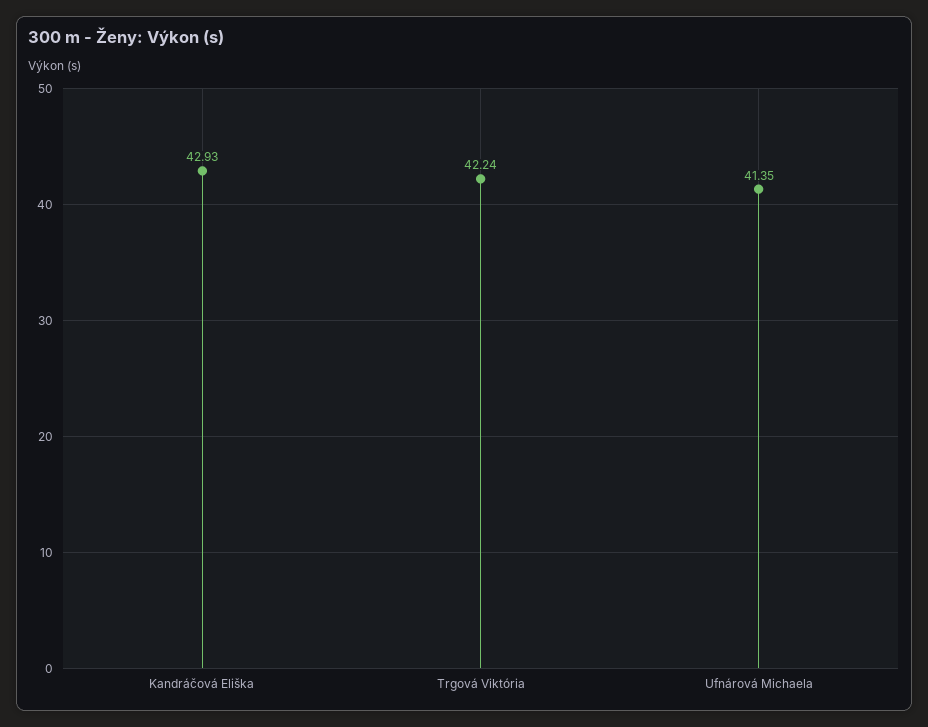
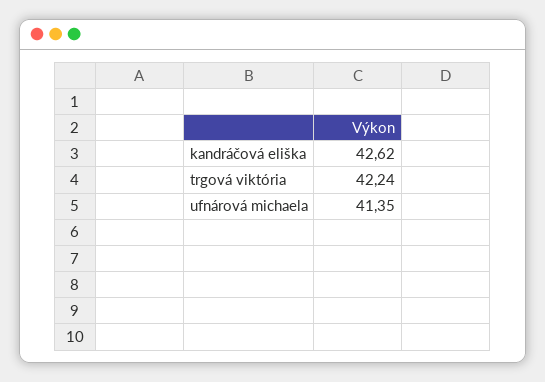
Kandráčová Eliška: 42.93 -> 42.62

